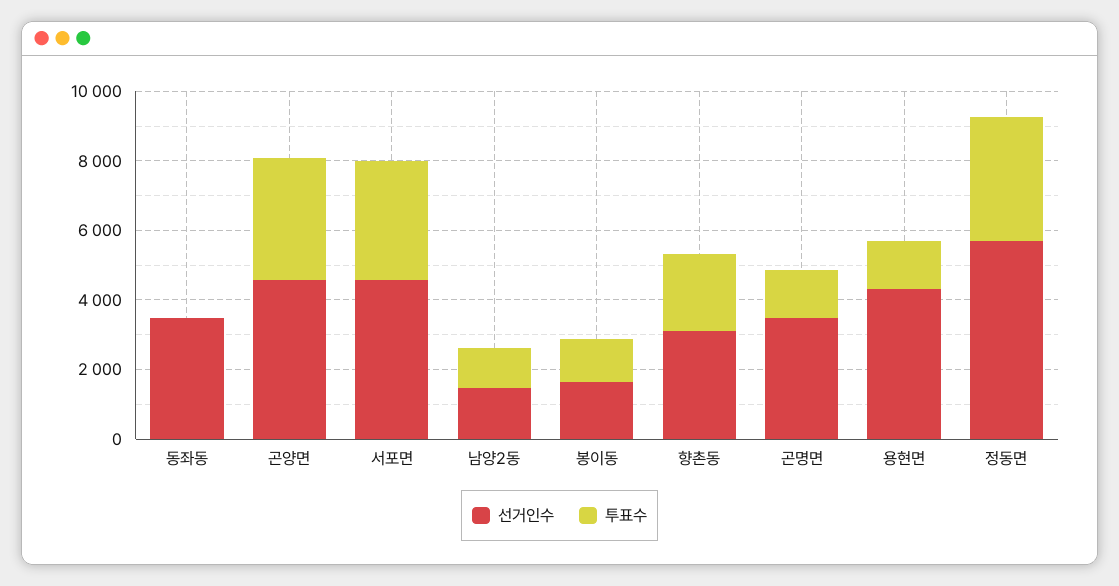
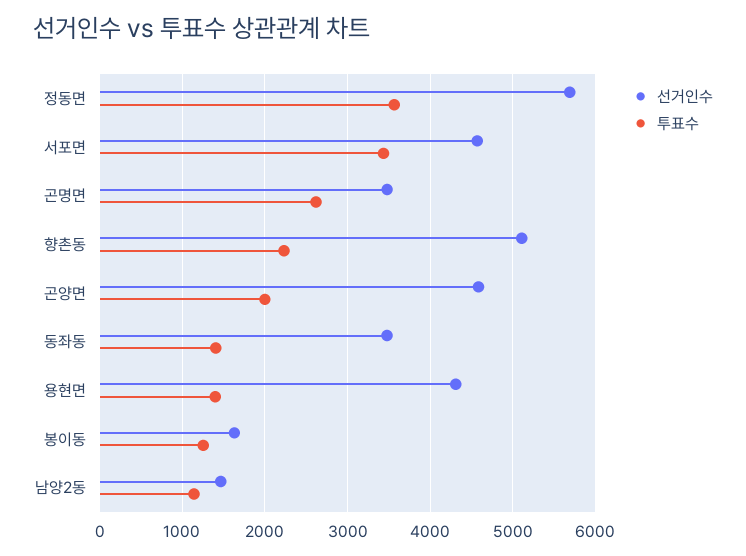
투표수, 동좌동: 0 -> 1400
투표수, 곤양면: 3500 -> 2000
선거인수, 향촌동: 3000 -> 5100
투표수, 곤명면: 1500 -> 2600

